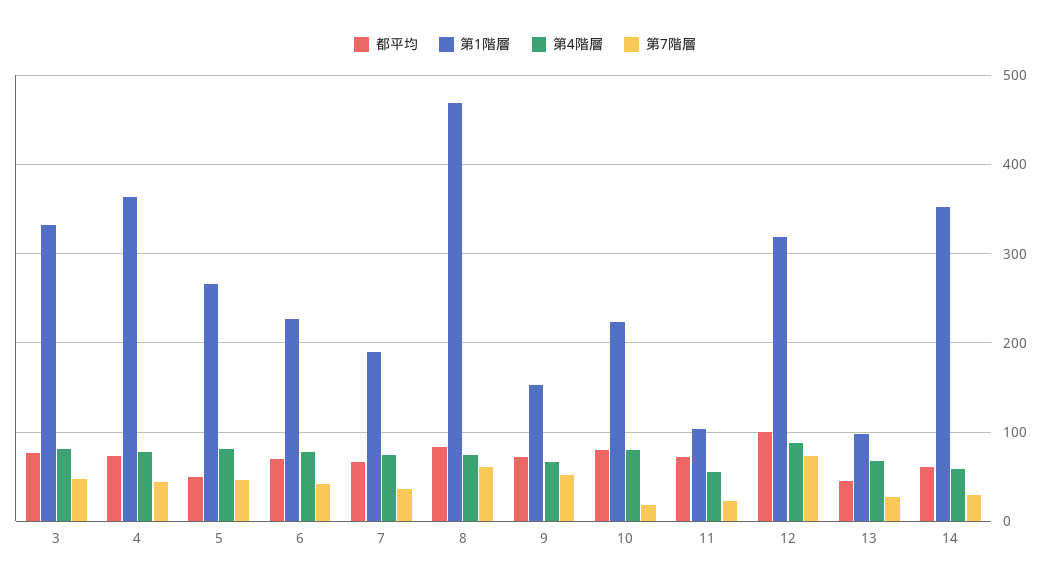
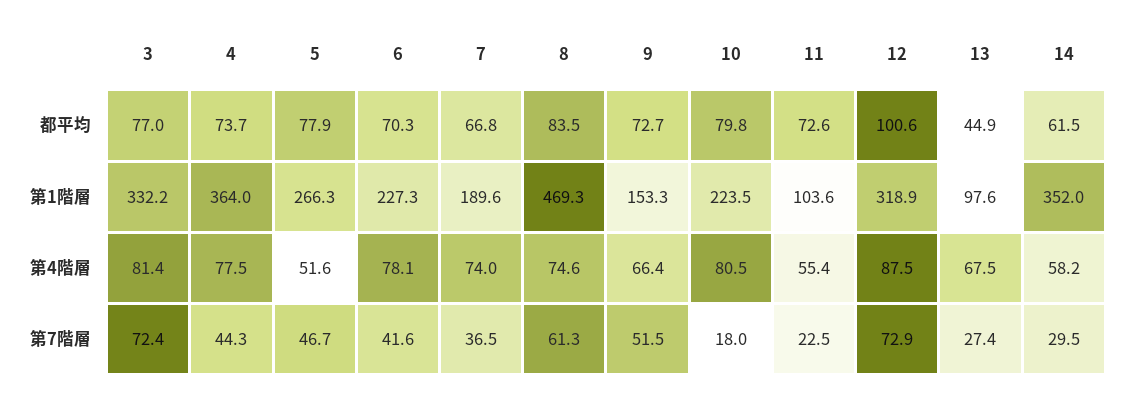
第7階層, 3: 50 -> 72.4
都平均, 5: 50 -> 77.9
第4階層, 5: 80 -> 51.6

